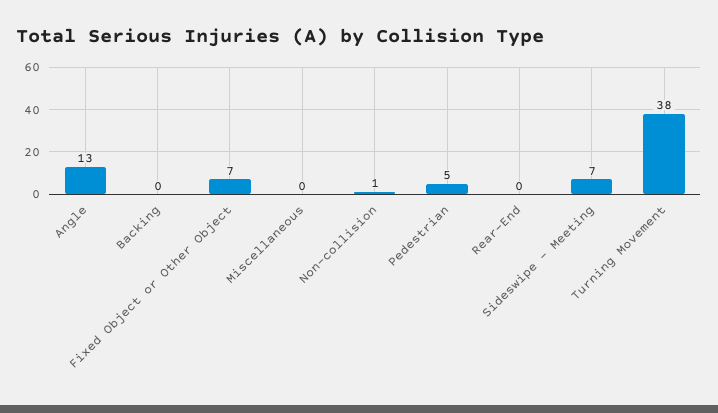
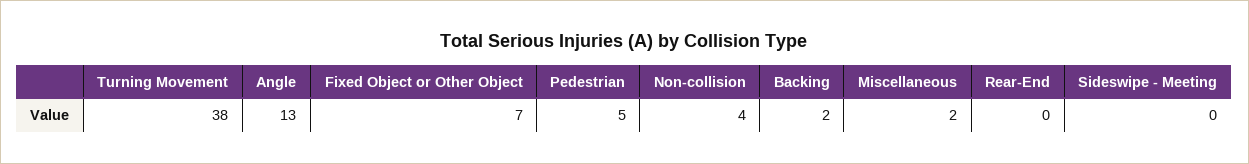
Backing: 0 -> 2
Miscellaneous: 0 -> 2
Non-collision: 1 -> 4
Sideswipe - Meeting: 7 -> 0

